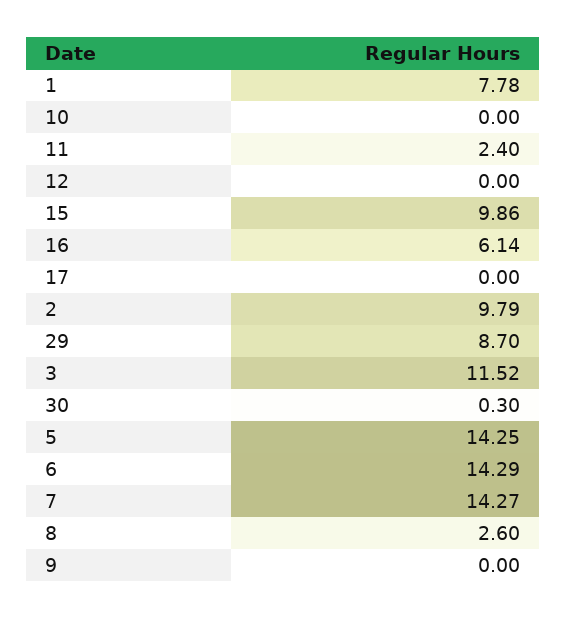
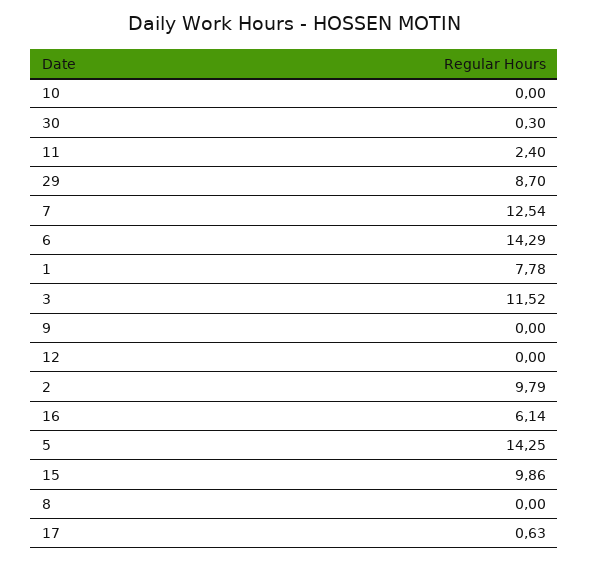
17: 0 -> 0.63
7: 14.27 -> 12.54
8: 2.6 -> 0

